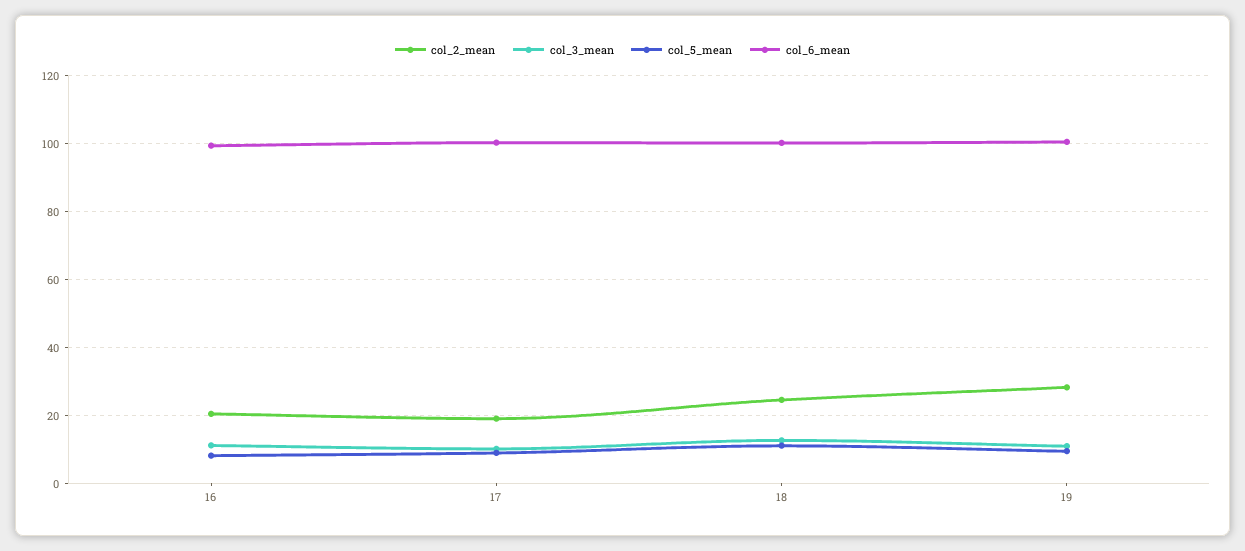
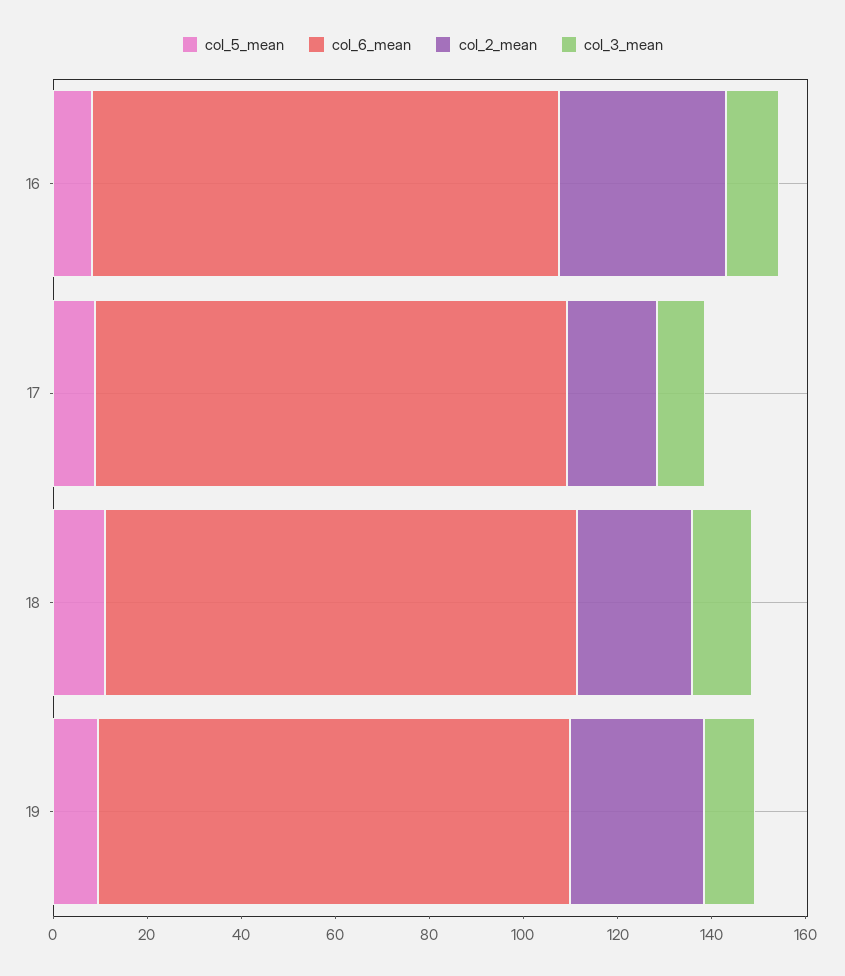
col_2_mean, 16: 20 -> 35

